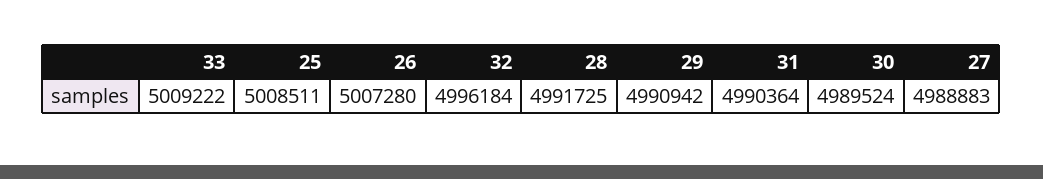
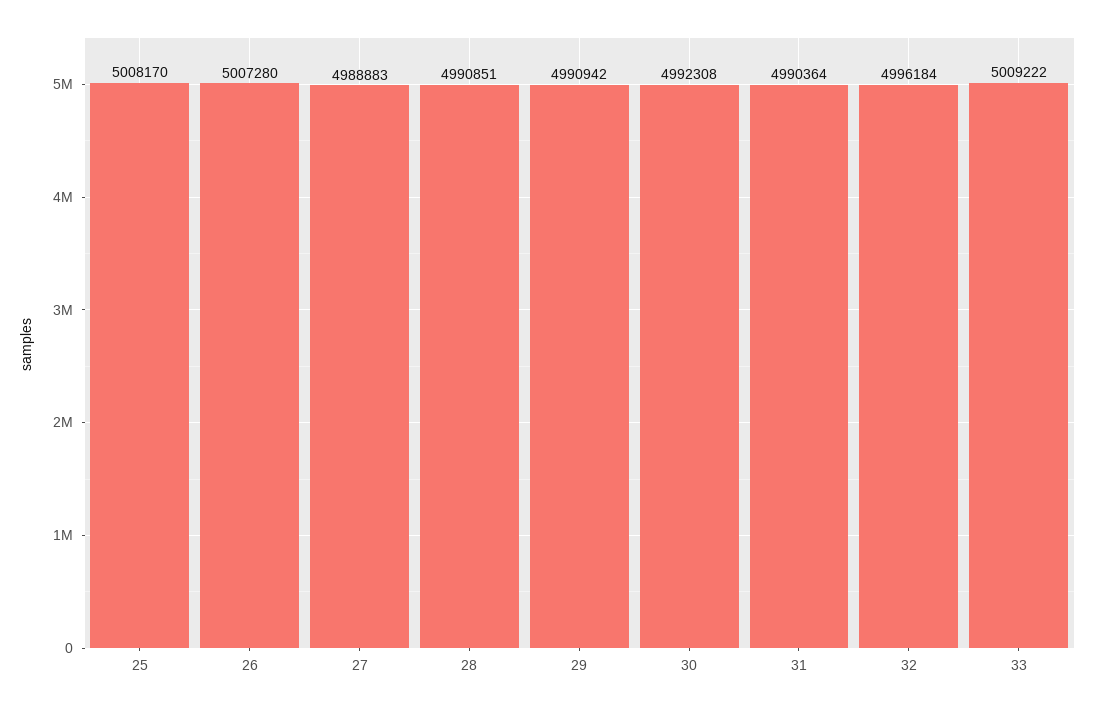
25: 5008511 -> 5008170
28: 4991725 -> 4990851
30: 4989524 -> 4992308

